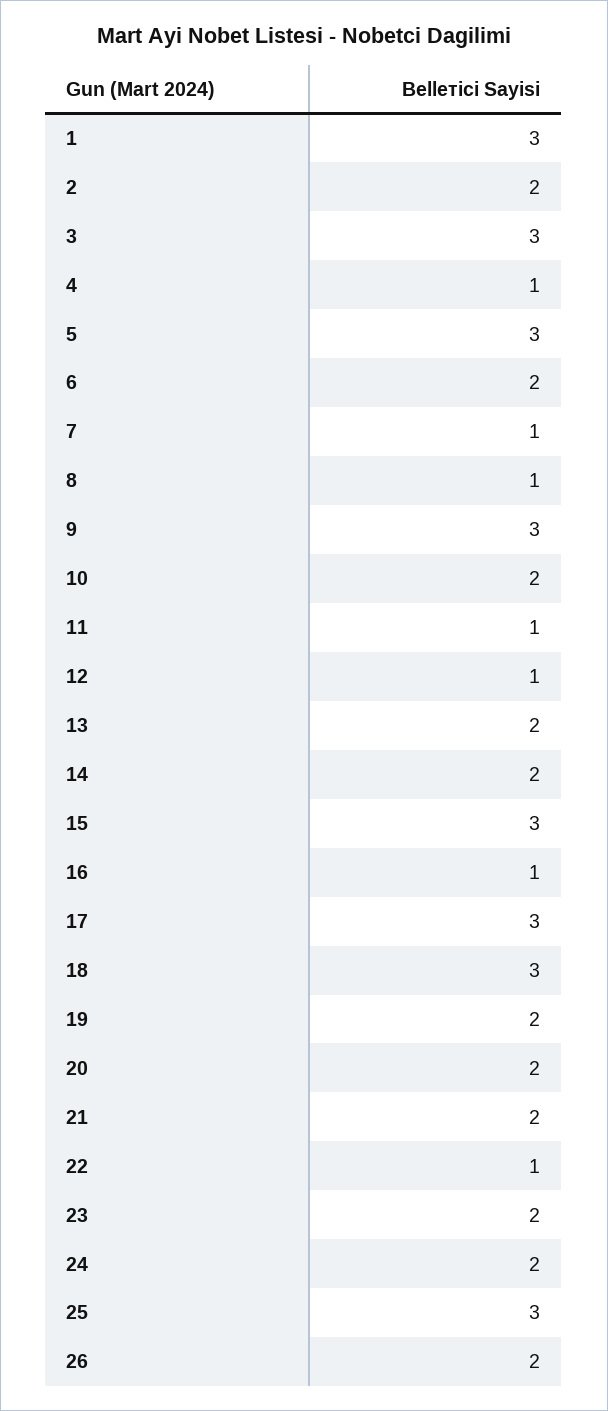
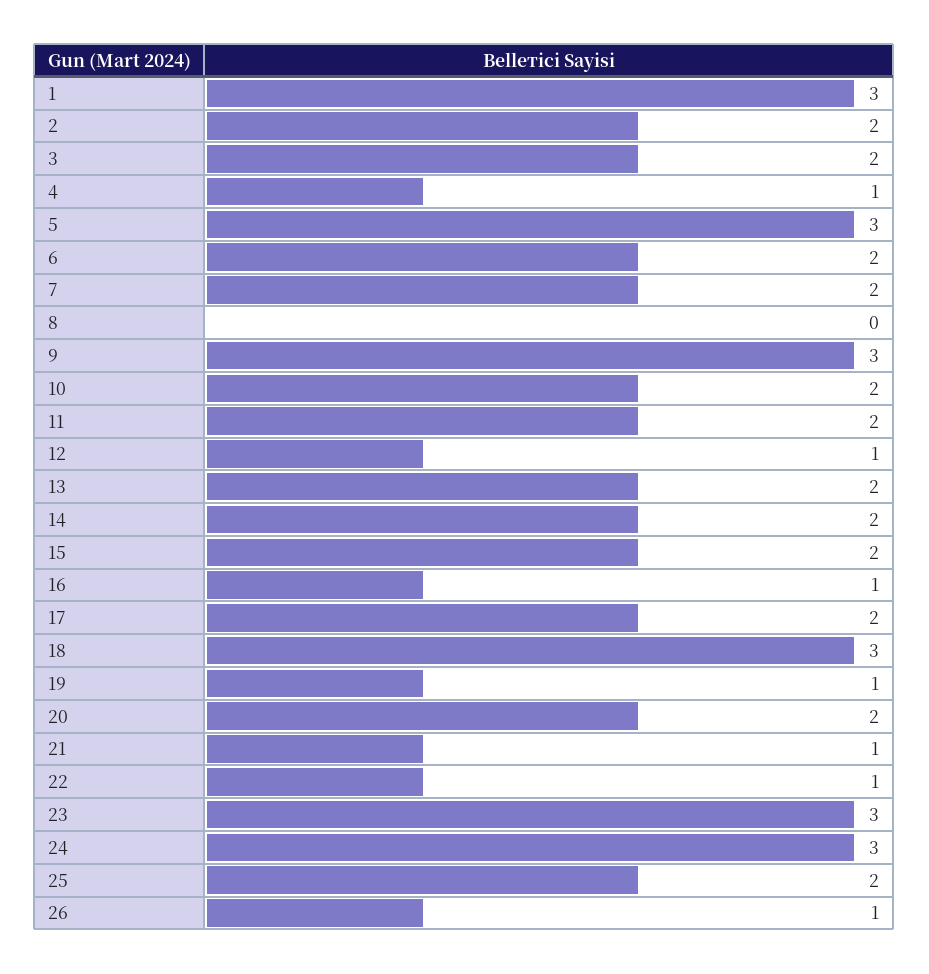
3: 3 -> 2
7: 1 -> 2
8: 1 -> 0
11: 1 -> 2
15: 3 -> 2
17: 3 -> 2
19: 2 -> 1
21: 2 -> 1
23: 2 -> 3
24: 2 -> 3
25: 3 -> 2
26: 2 -> 1

